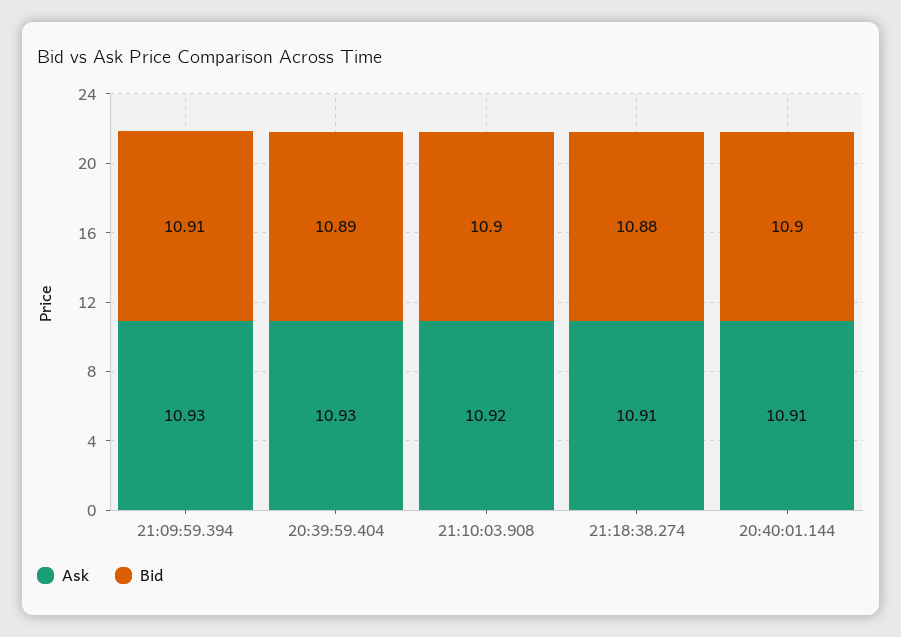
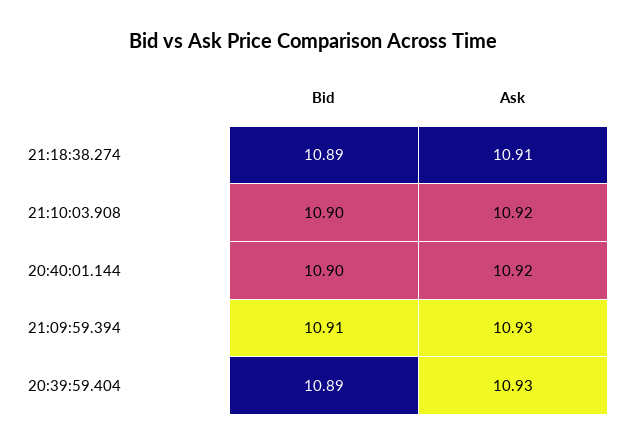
Bid, 21:18:38.274: 10.88 -> 10.89
Ask, 20:40:01.144: 10.91 -> 10.92

